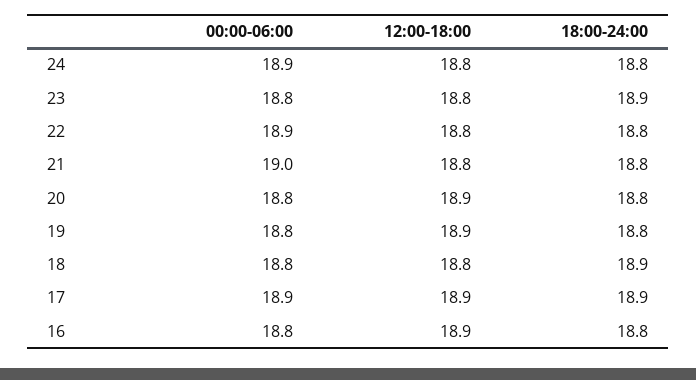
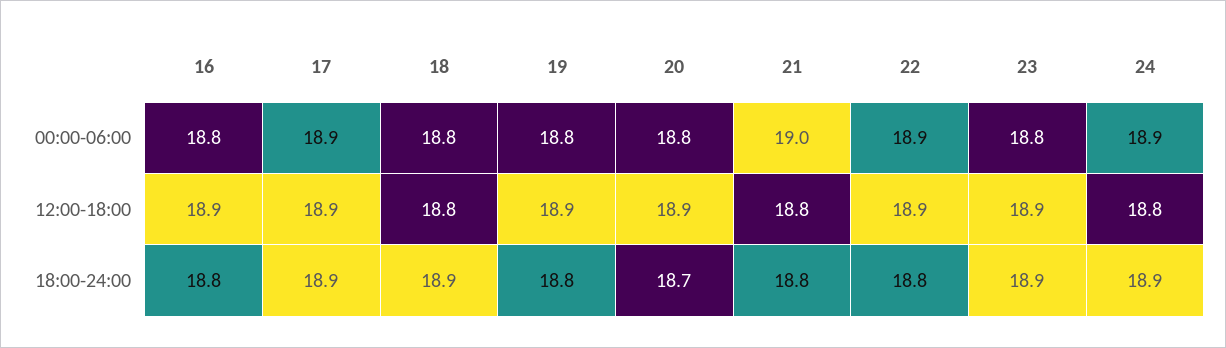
18:00-24:00, 24: 18.8 -> 18.9
12:00-18:00, 23: 18.8 -> 18.9
12:00-18:00, 22: 18.8 -> 18.9
18:00-24:00, 20: 18.8 -> 18.7

